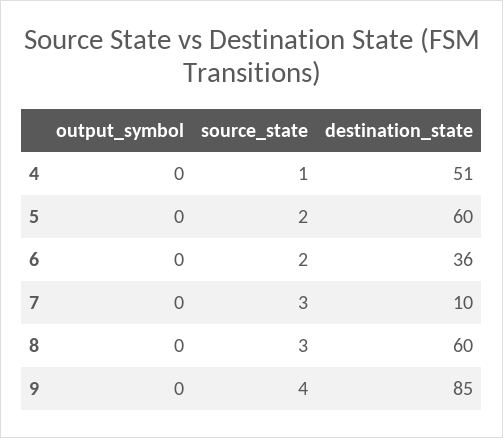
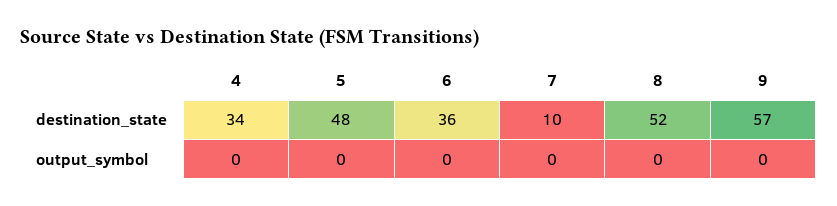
source_state, 4: 1 -> none
destination_state, 4: 51 -> 34
source_state, 5: 2 -> none
destination_state, 5: 60 -> 48
source_state, 6: 2 -> none
source_state, 7: 3 -> none
source_state, 8: 3 -> none
destination_state, 8: 60 -> 52
source_state, 9: 4 -> none
destination_state, 9: 85 -> 57

